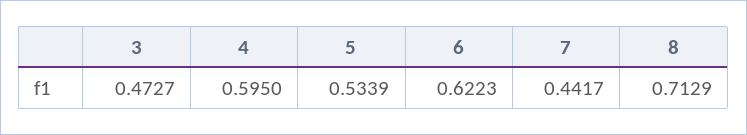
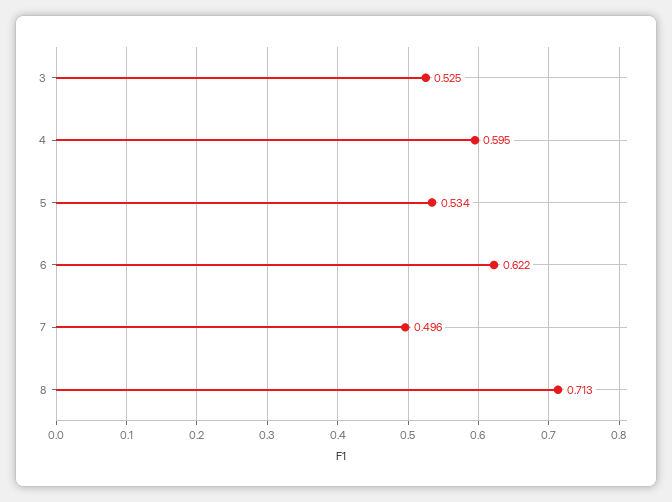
3: 0.4727 -> 0.525
7: 0.4417 -> 0.496

